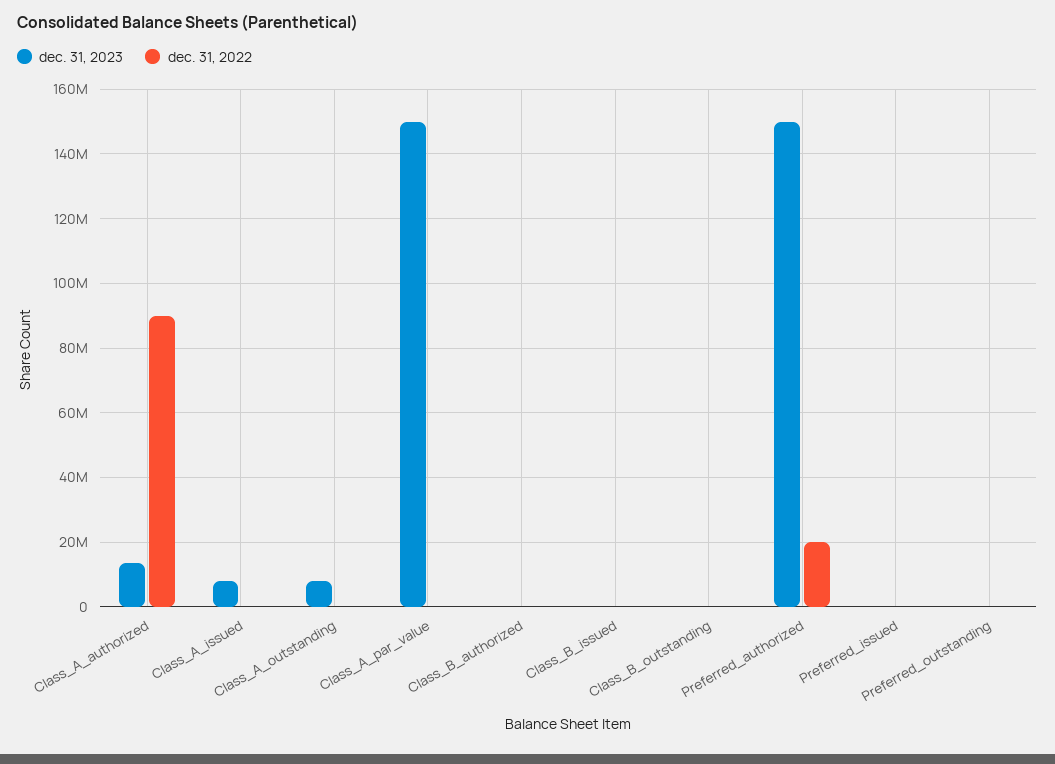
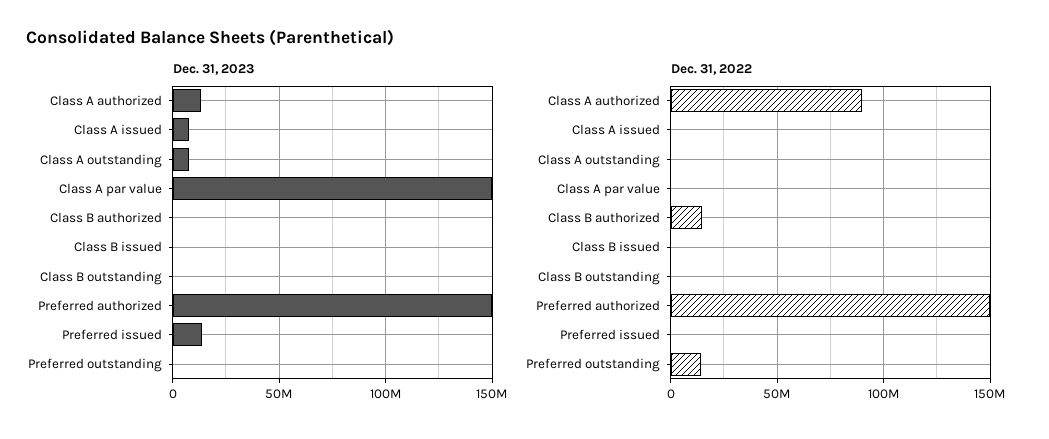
dec. 31, 2022, Class_B_authorized: 0 -> 15000000
dec. 31, 2022, Preferred_authorized: 20000000 -> 150000000
dec. 31, 2023, Preferred_issued: 0 -> 15000000
dec. 31, 2022, Preferred_outstanding: 0 -> 15000000

